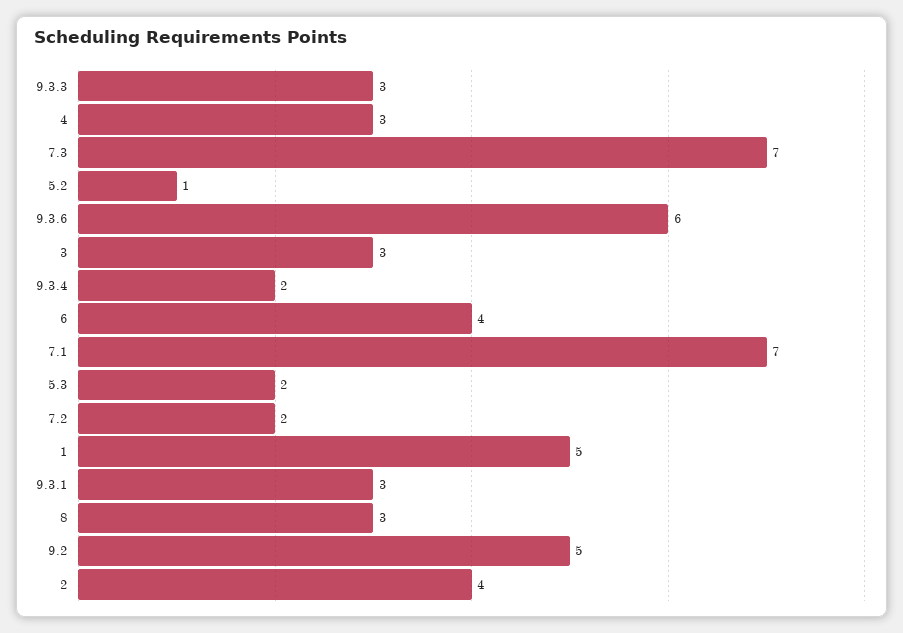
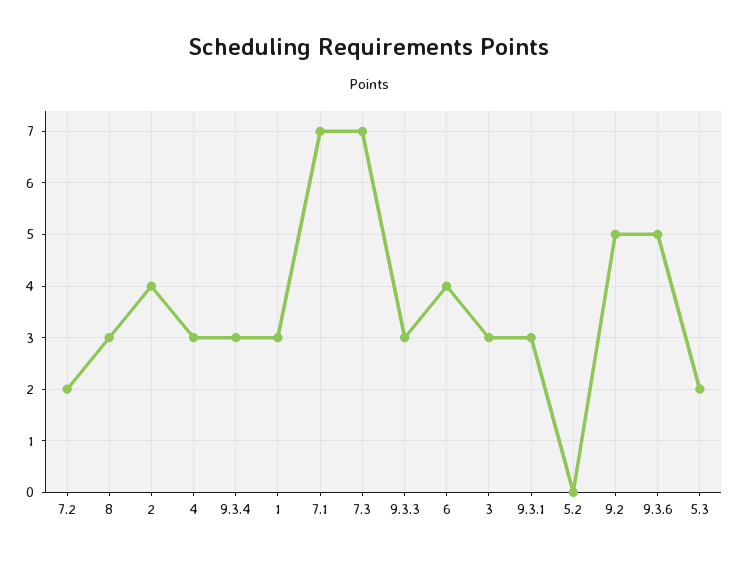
5.2: 1 -> 0
9.3.6: 6 -> 5
9.3.4: 2 -> 3
1: 5 -> 3

